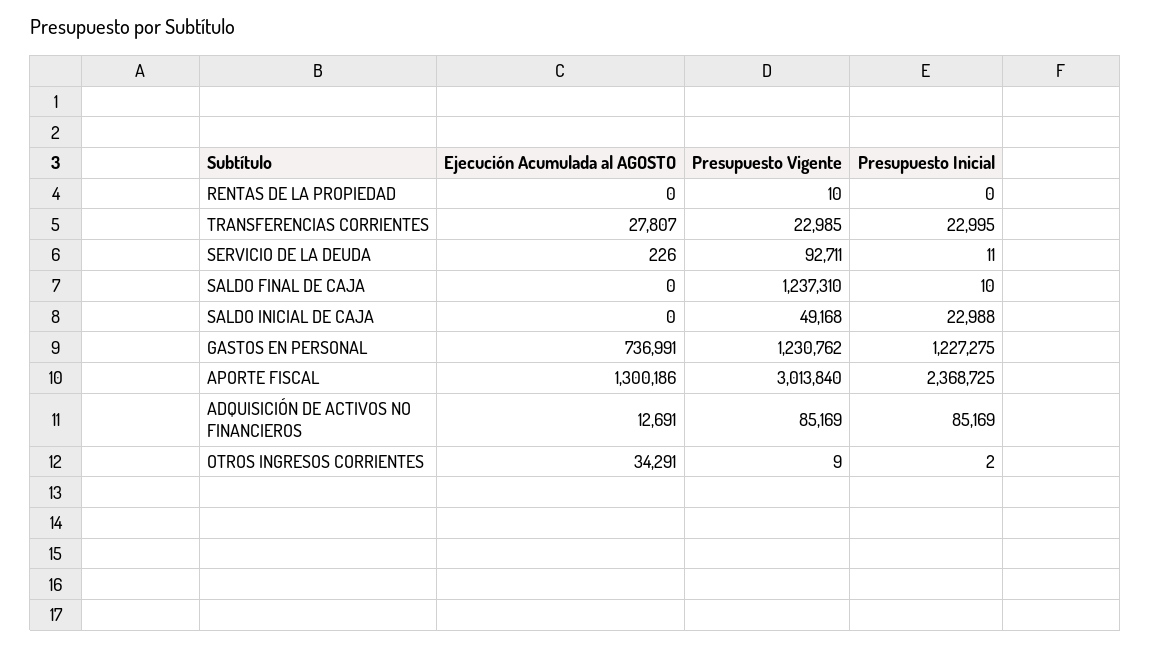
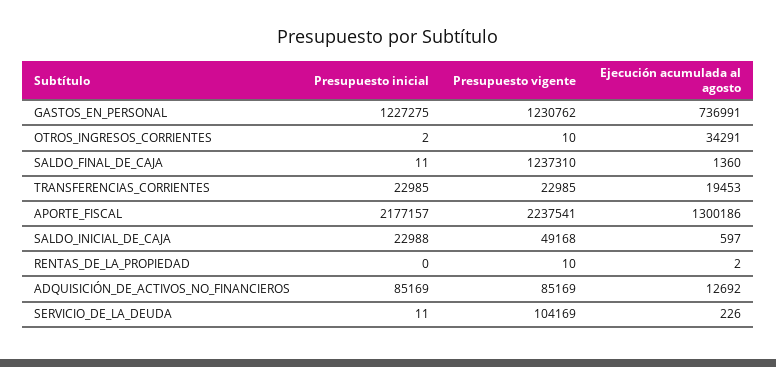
Ejecución Acumulada al AGOSTO, RENTAS DE LA PROPIEDAD: 0 -> 2
Ejecución Acumulada al AGOSTO, TRANSFERENCIAS CORRIENTES: 27807 -> 19453
Presupuesto Inicial, TRANSFERENCIAS CORRIENTES: 22995 -> 22985
Presupuesto Vigente, SERVICIO DE LA DEUDA: 92711 -> 104169
Ejecución Acumulada al AGOSTO, SALDO FINAL DE CAJA: 0 -> 1360
Presupuesto Inicial, SALDO FINAL DE CAJA: 10 -> 11
Ejecución Acumulada al AGOSTO, SALDO INICIAL DE CAJA: 0 -> 597
Presupuesto Vigente, APORTE FISCAL: 3013840 -> 2237541
Presupuesto Inicial, APORTE FISCAL: 2368725 -> 2177157
Ejecución Acumulada al AGOSTO, ADQUISICIÓN DE ACTIVOS NO FINANCIEROS: 12691 -> 12692
Presupuesto Vigente, OTROS INGRESOS CORRIENTES: 9 -> 10

